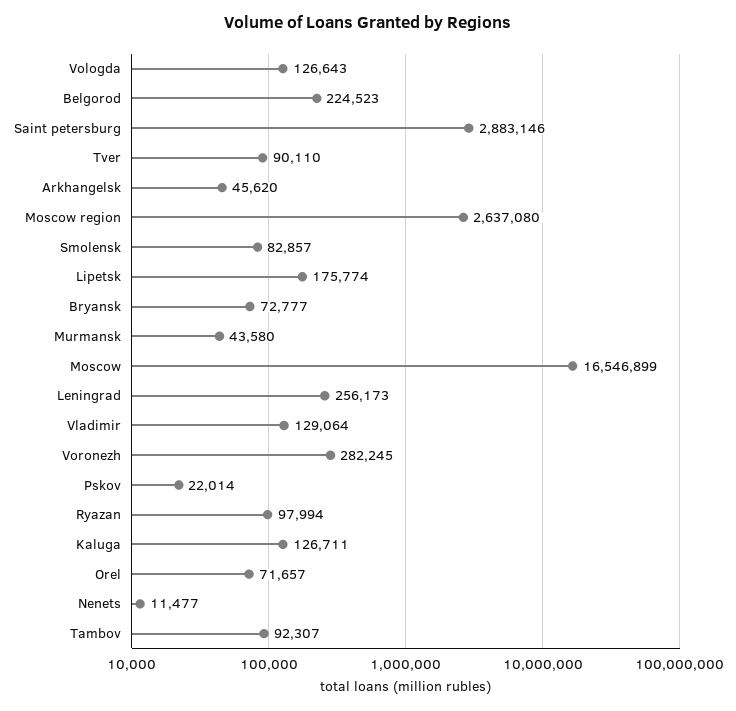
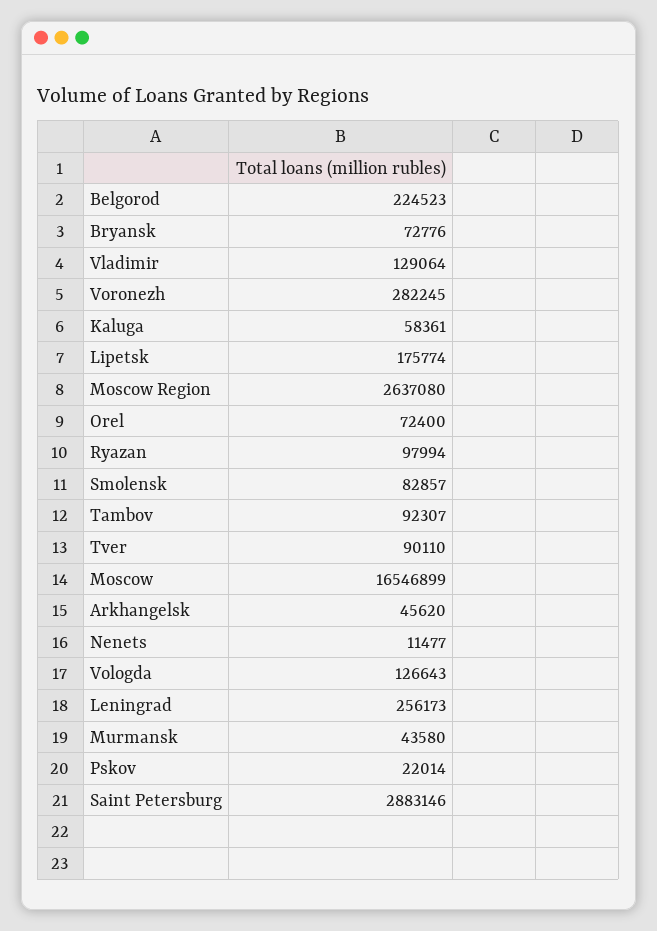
Bryansk: 72777 -> 72776
Kaluga: 126711 -> 58361
Orel: 71657 -> 72400

